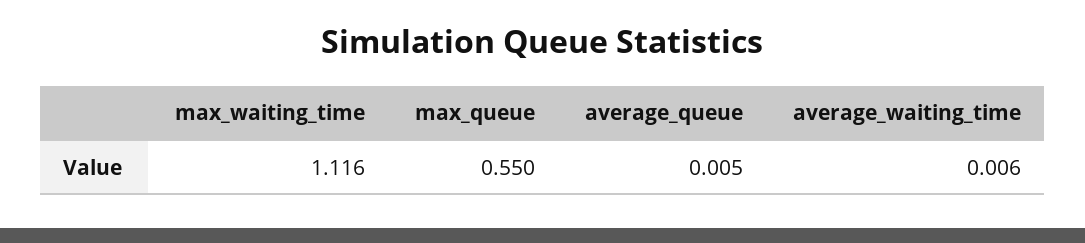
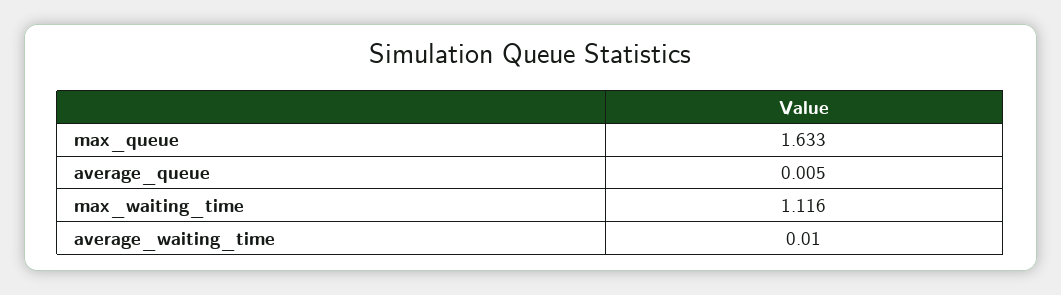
max_queue: 0.55 -> 1.633
average_waiting_time: 0.006 -> 0.01

